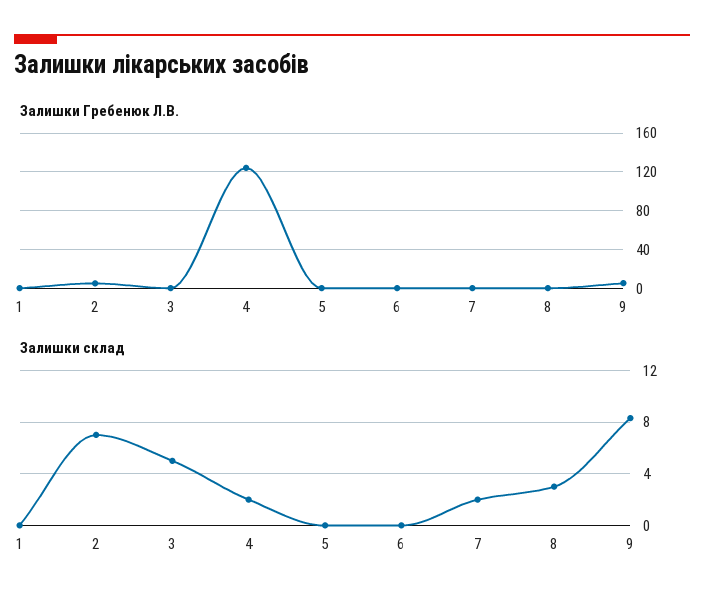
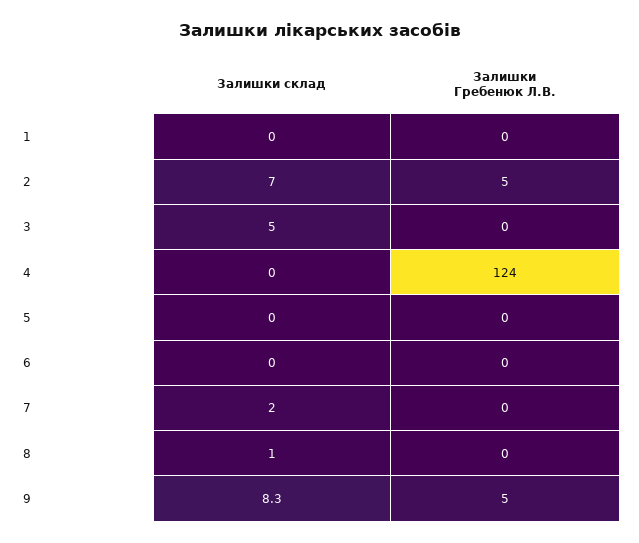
Залишки склад, 4: 2 -> 0
Залишки склад, 8: 3 -> 1

